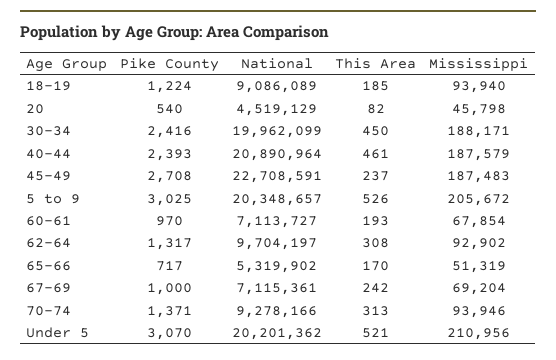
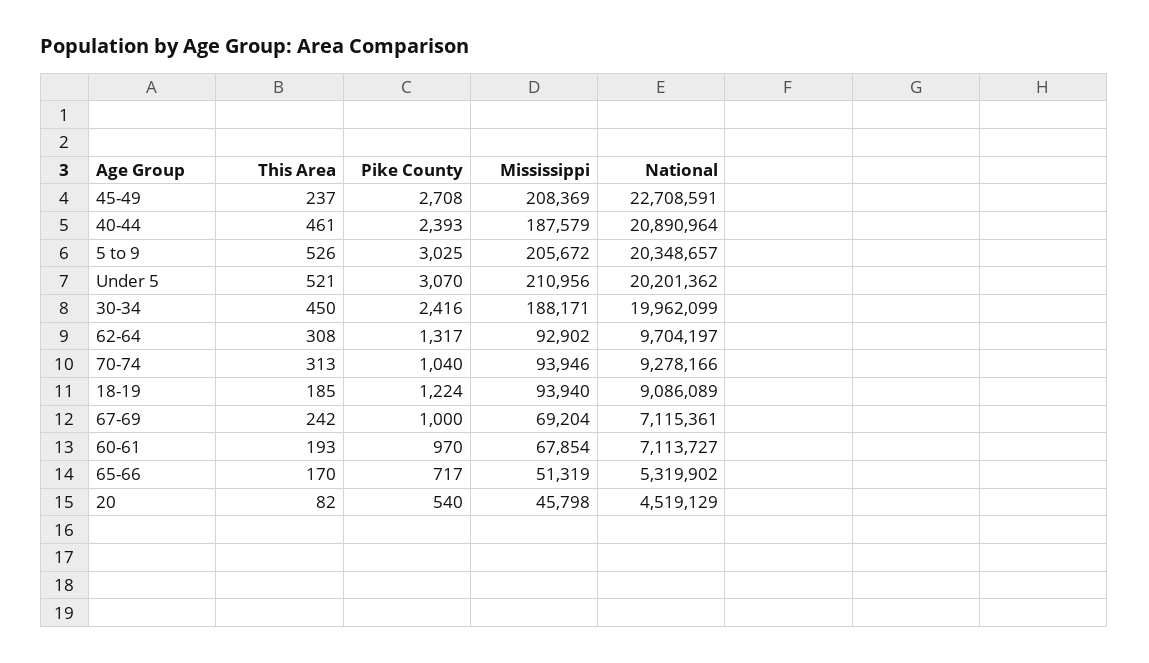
Mississippi, 45-49: 187483 -> 208369
Pike County, 70-74: 1371 -> 1040

